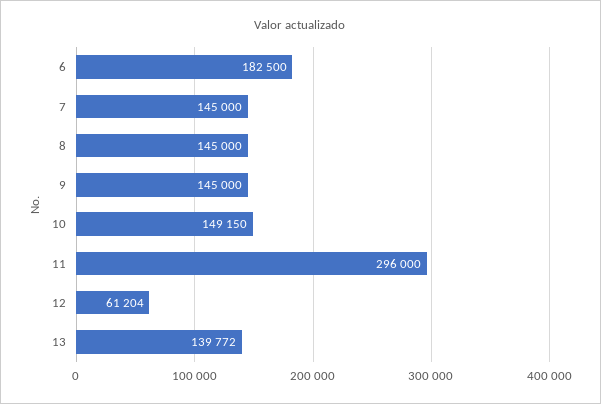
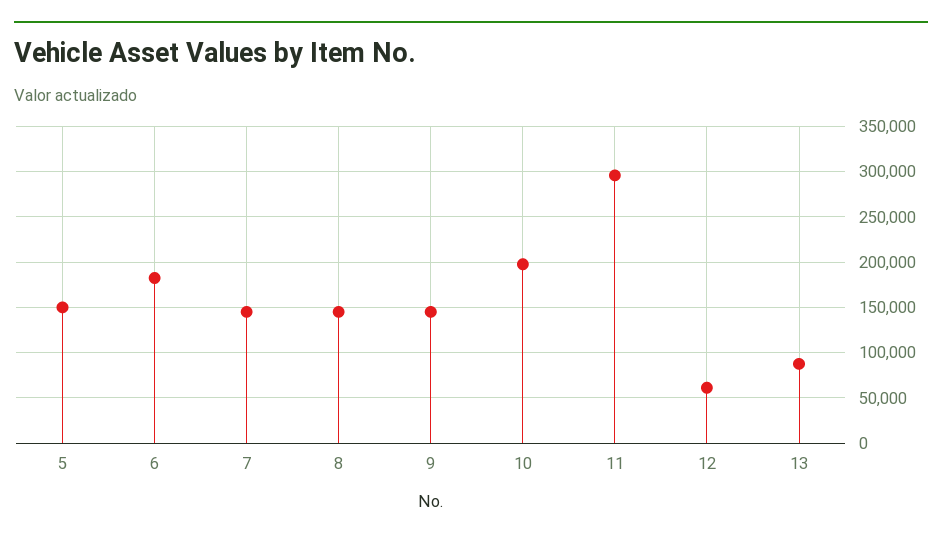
10: 149150 -> 200000
13: 139772 -> 90000
5: none -> 150000

